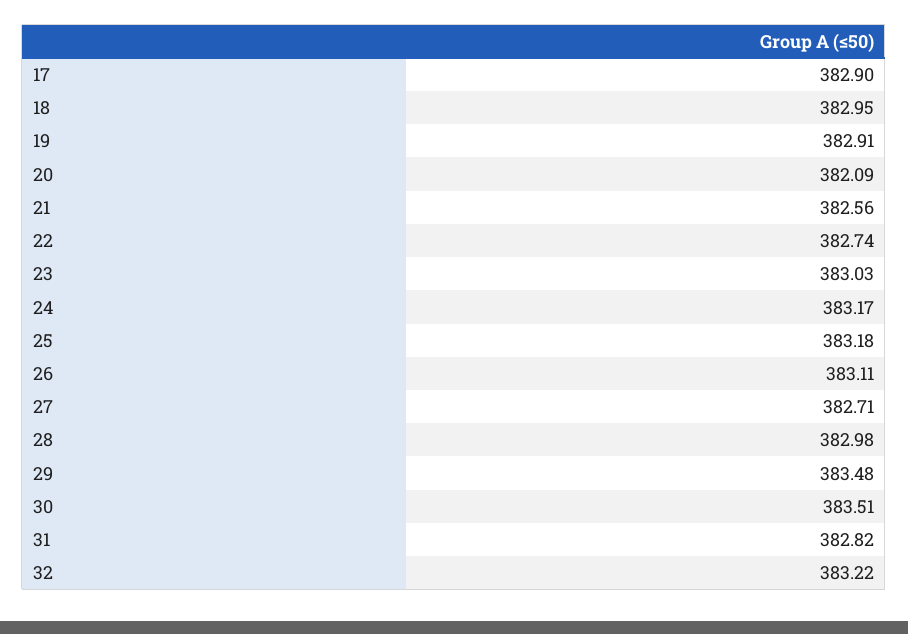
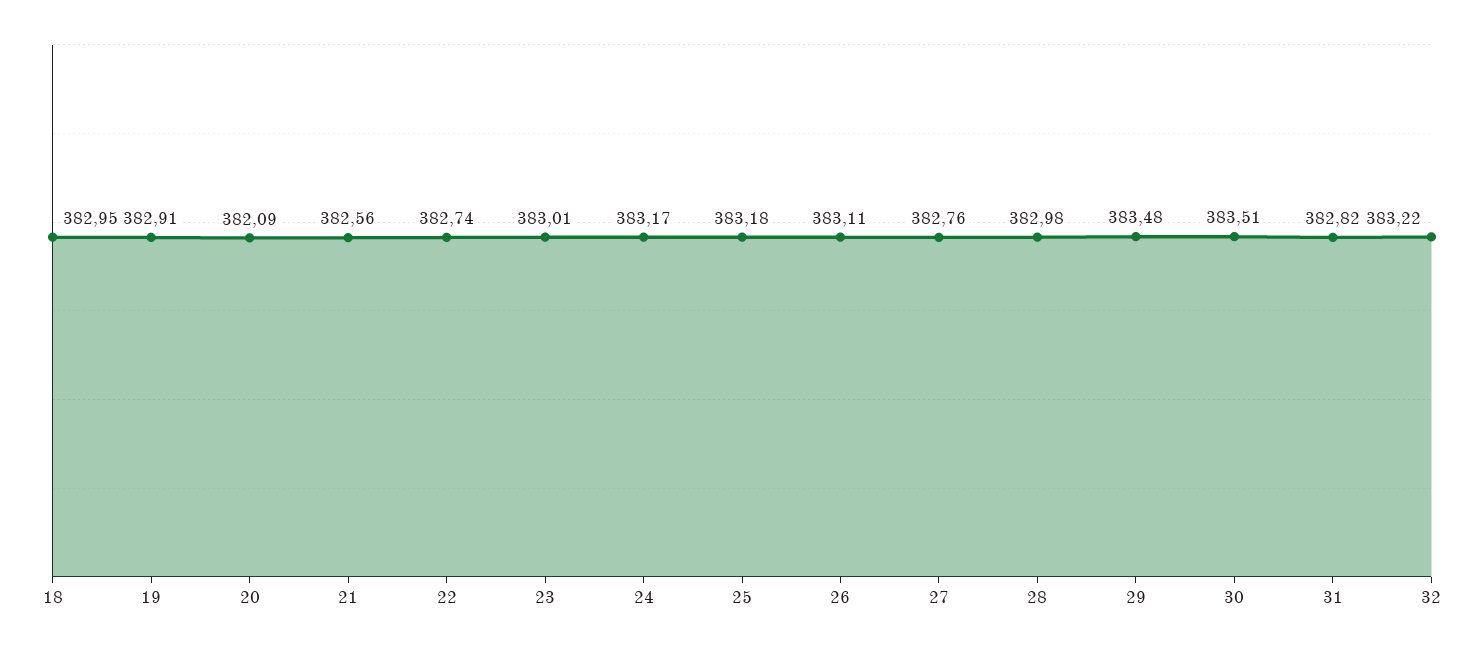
17: 382.9 -> none
23: 383.03 -> 383.01
27: 382.71 -> 382.76

